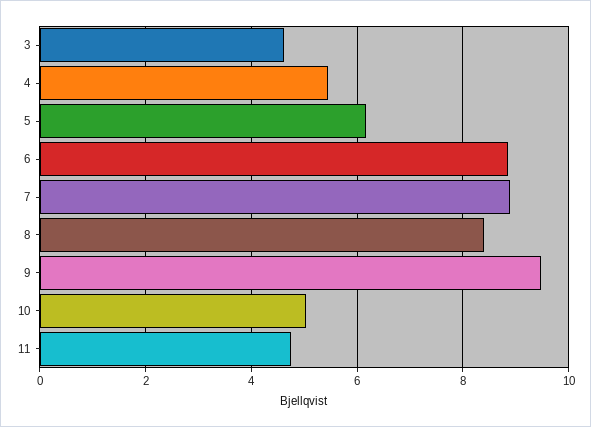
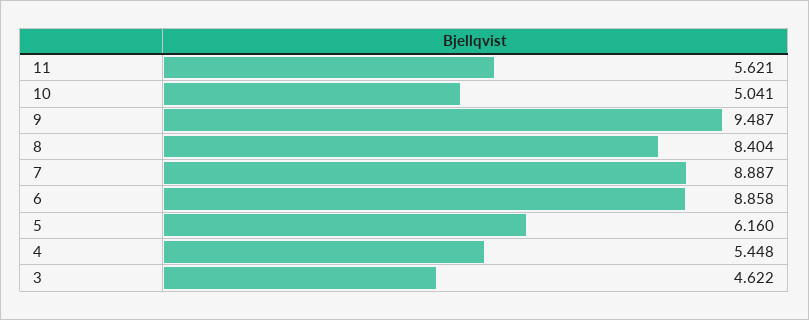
11: 4.8 -> 5.621

